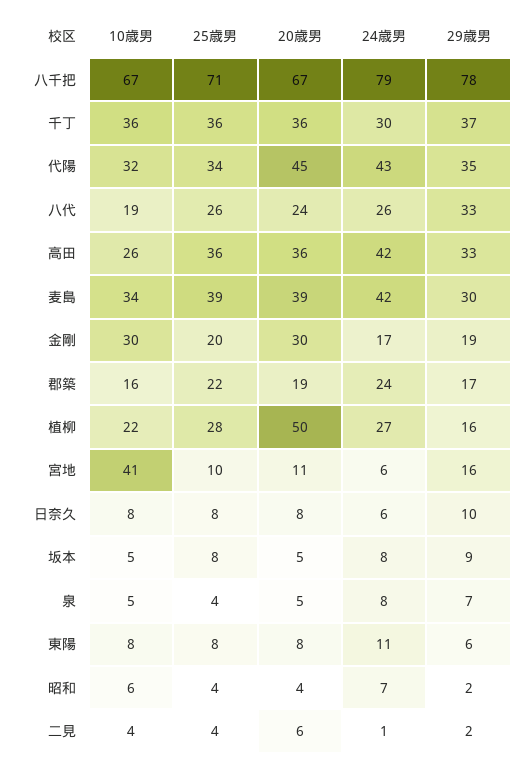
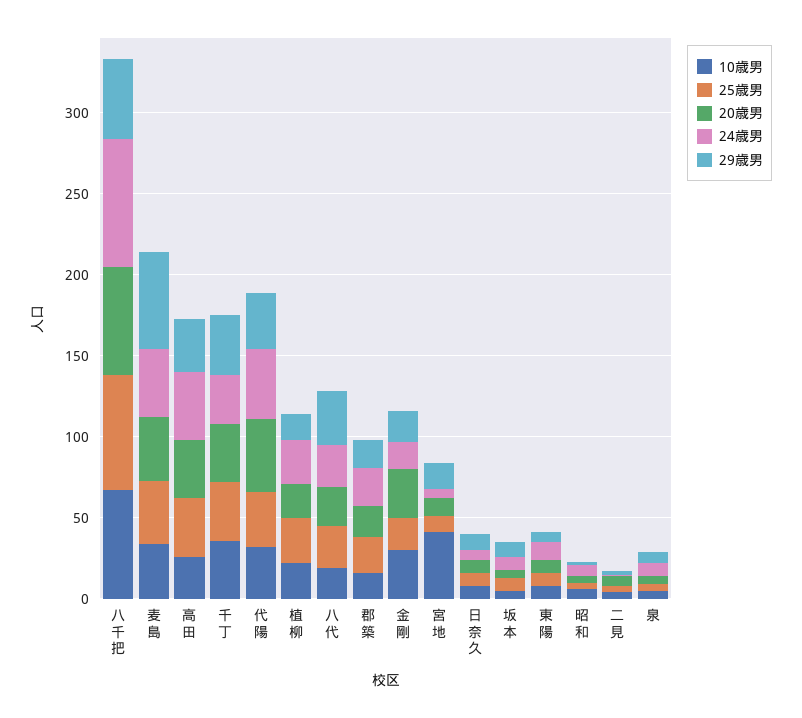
29歳男, 八千把: 78 -> 50
29歳男, 麦島: 30 -> 60
20歳男, 植柳: 50 -> 20

